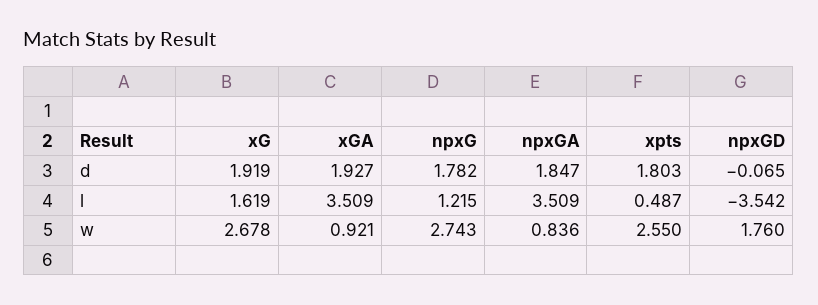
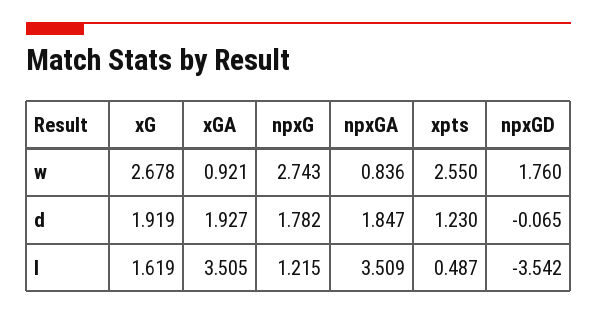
xpts, d: 1.803 -> 1.23
xGA, l: 3.509 -> 3.505

